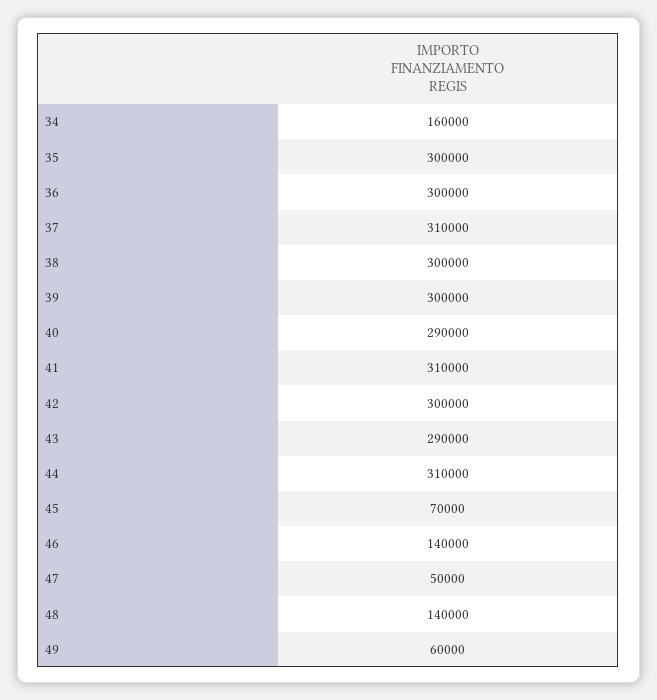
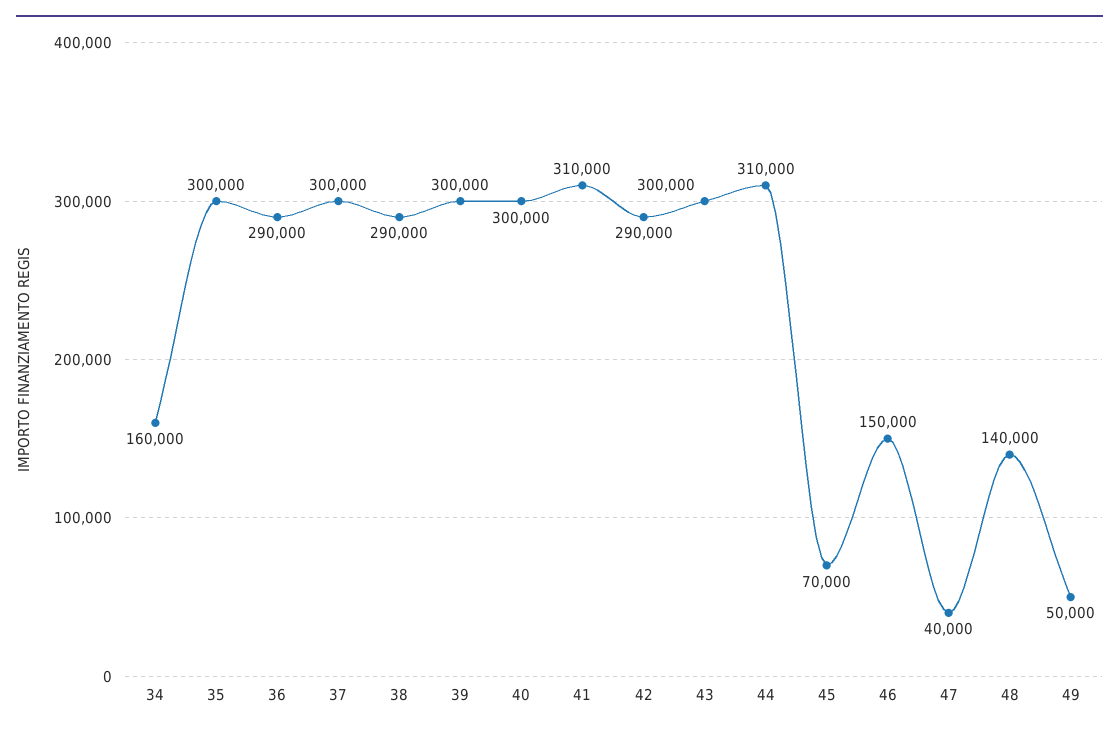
36: 300000 -> 290000
37: 310000 -> 300000
38: 300000 -> 290000
40: 290000 -> 300000
42: 300000 -> 290000
43: 290000 -> 300000
46: 140000 -> 150000
47: 50000 -> 40000
49: 60000 -> 50000

